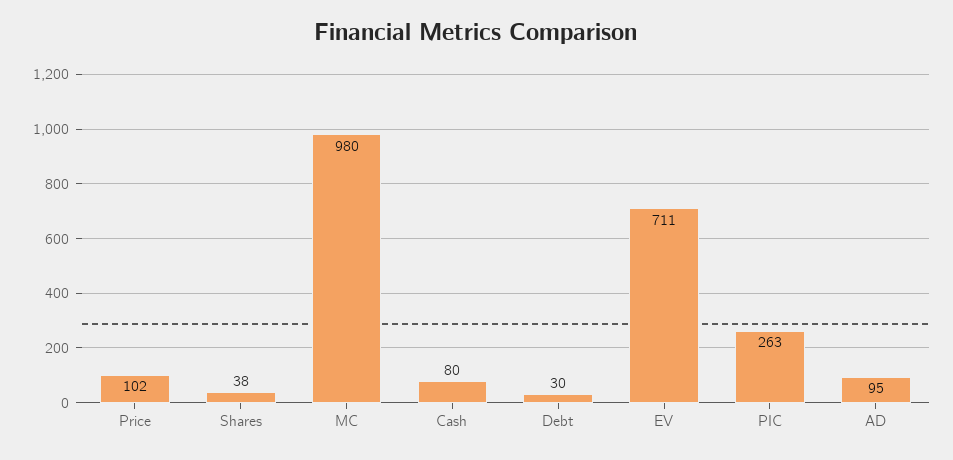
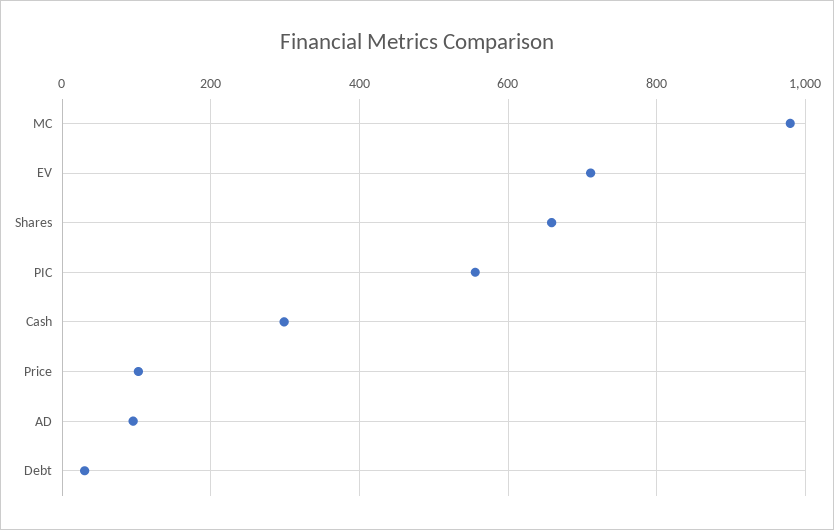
Shares: 38 -> 660
Cash: 80 -> 300
PIC: 263 -> 560

